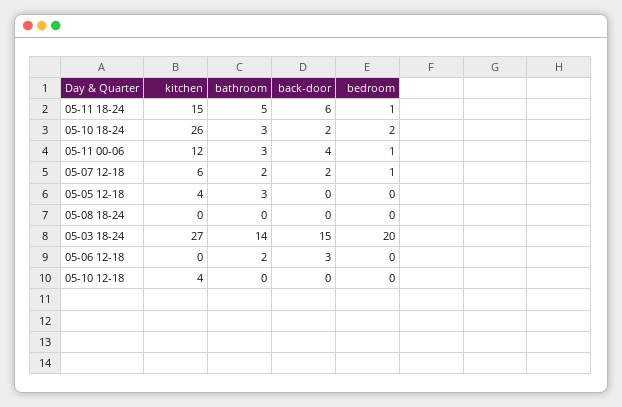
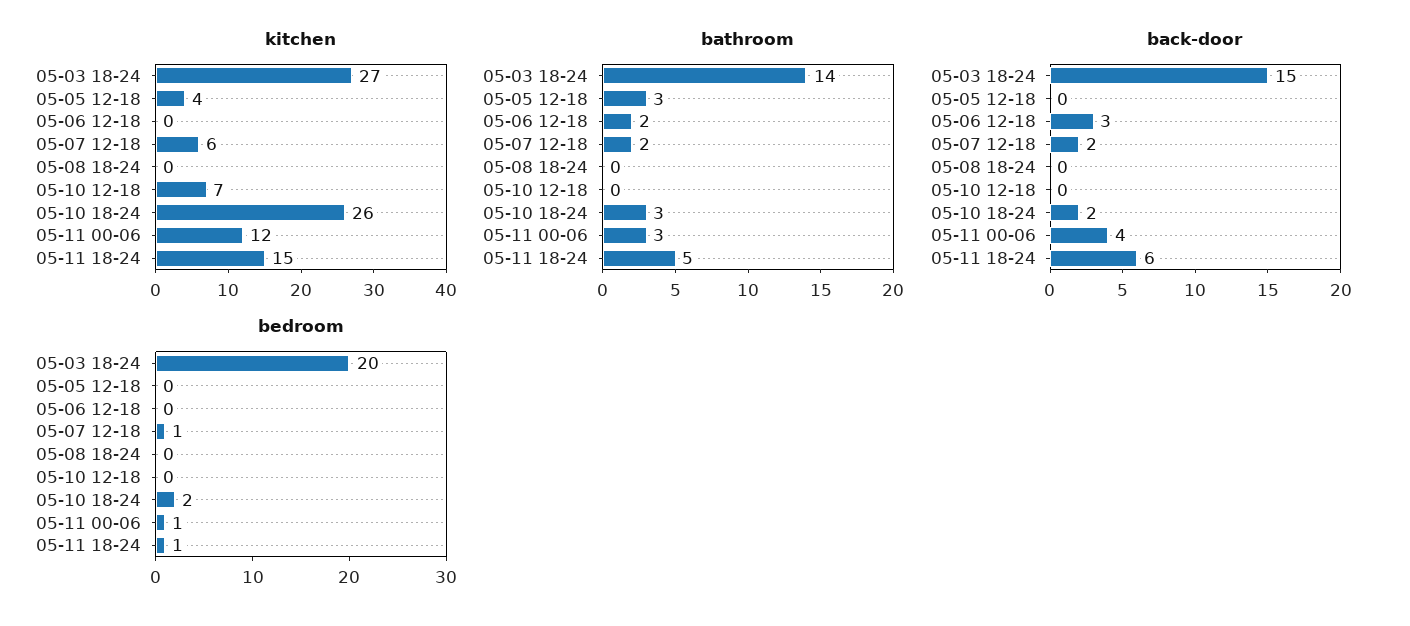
kitchen, 05-10 12-18: 4 -> 7

